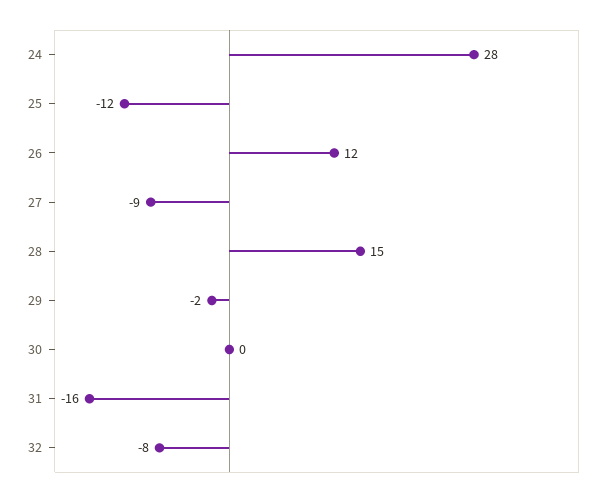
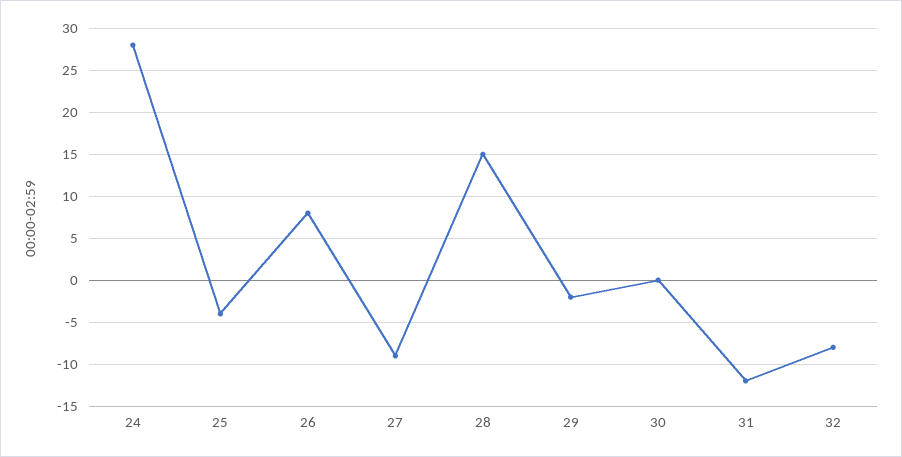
25: -12 -> -4
26: 12 -> 8
31: -16 -> -12

